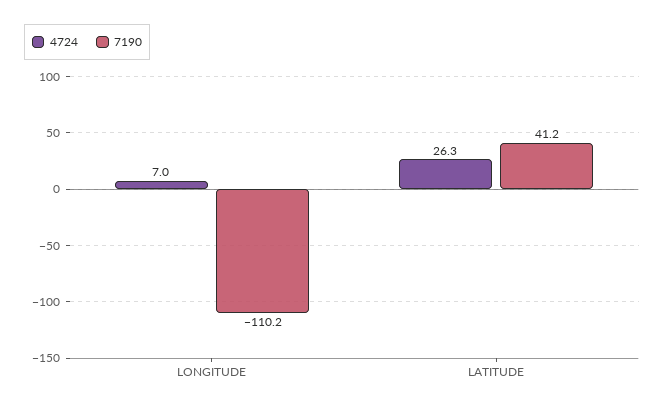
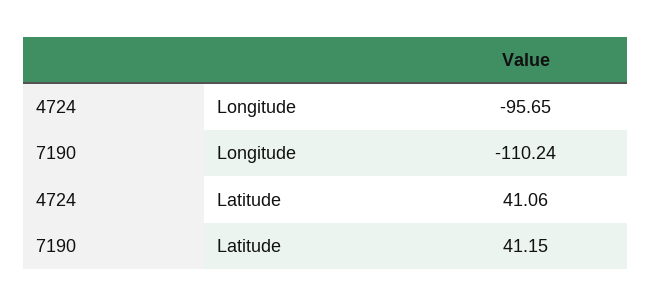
4724, LONGITUDE: 7 -> -95.65
4724, LATITUDE: 26.3 -> 41.06

